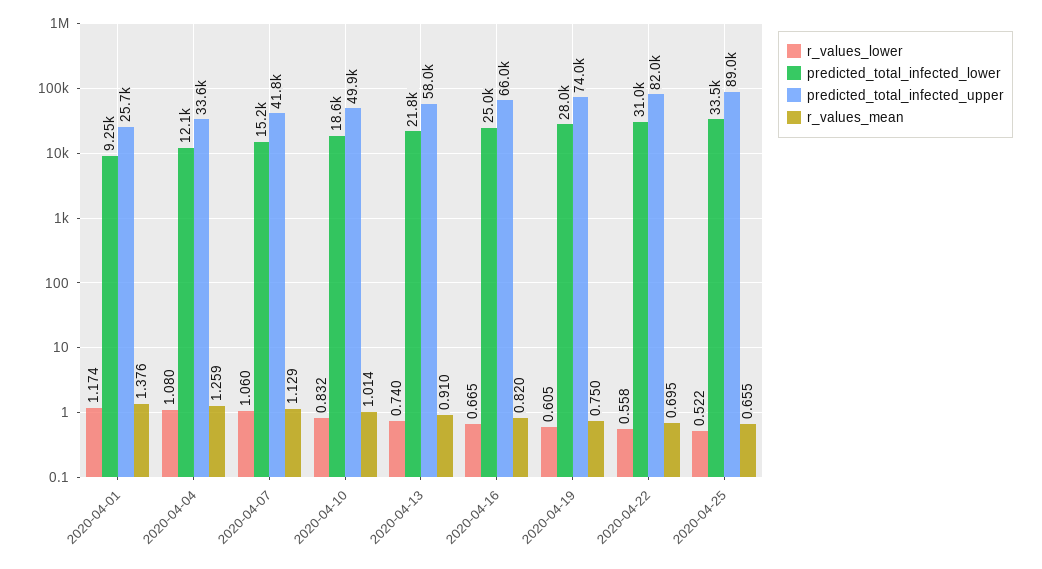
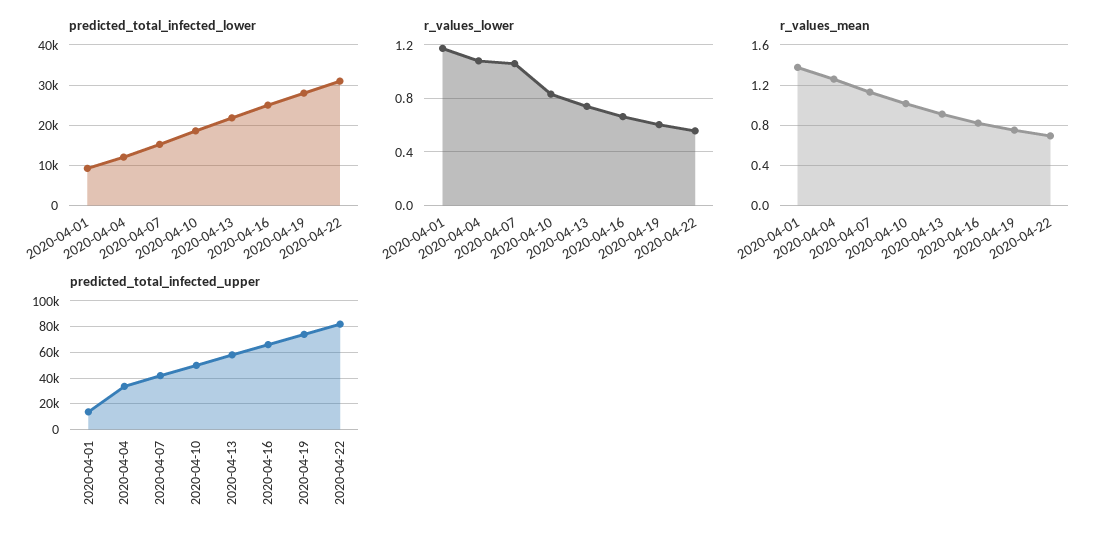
predicted_total_infected_upper, 2020-04-01: 25700 -> 15000
r_values_lower, 2020-04-25: 0.522 -> none
predicted_total_infected_lower, 2020-04-25: 33500 -> none
predicted_total_infected_upper, 2020-04-25: 89000 -> none
r_values_mean, 2020-04-25: 0.655 -> none

